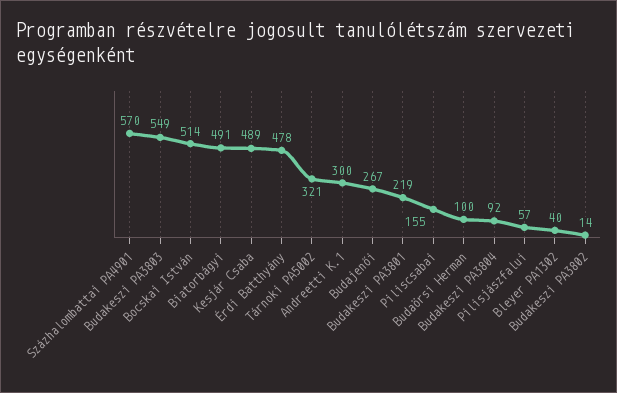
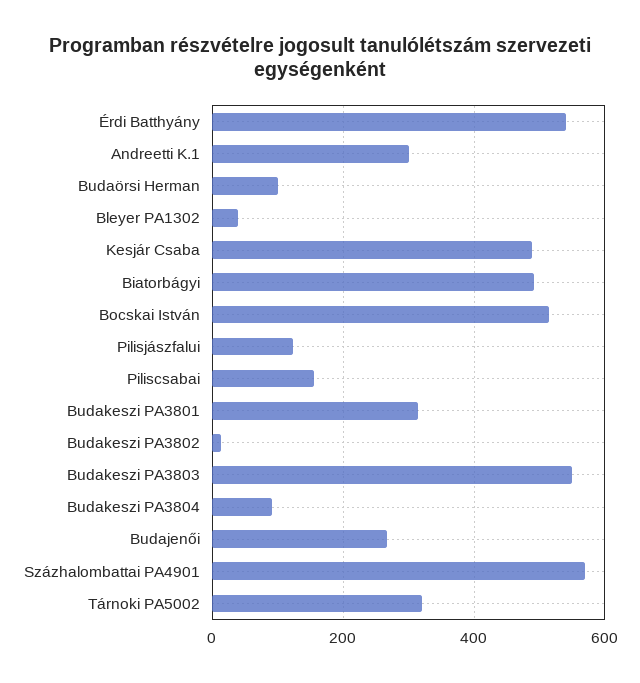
Érdi Batthyány: 478 -> 540
Budakeszi PA3801: 219 -> 320
Pilisjászfalui: 57 -> 120

